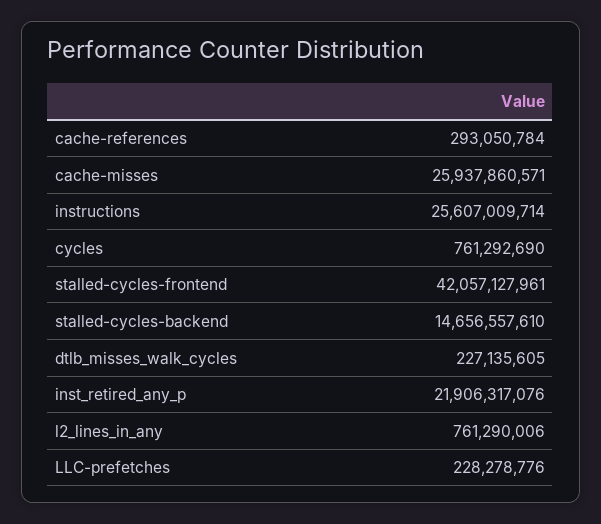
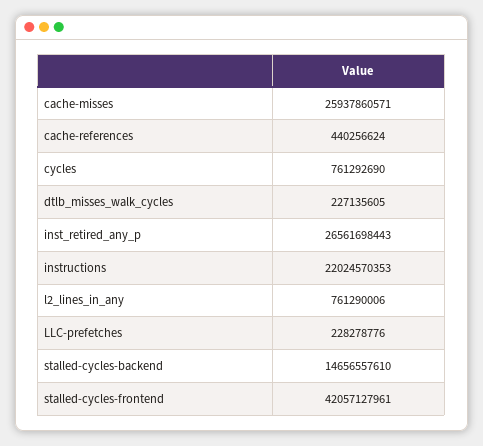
cache-references: 293050784 -> 440256624
instructions: 25607009714 -> 22024570353
inst_retired_any_p: 21906317076 -> 26561698443

